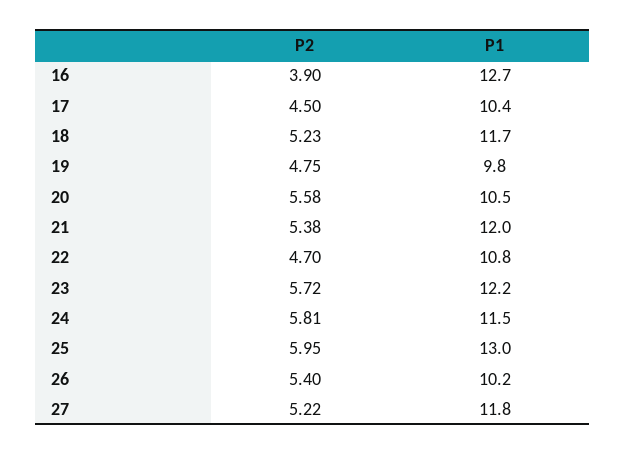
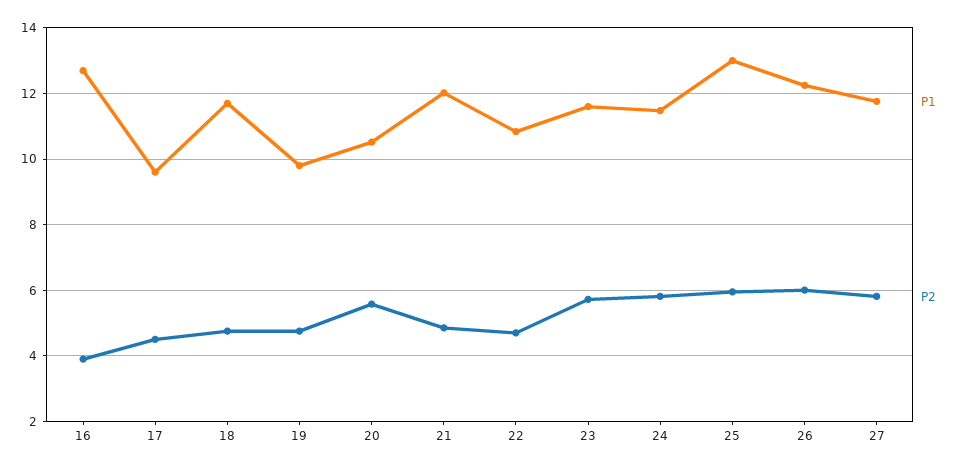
P1, 17: 10.4 -> 9.6
P2, 18: 5.23 -> 4.8
P2, 21: 5.38 -> 4.8
P1, 23: 12.2 -> 11.6
P2, 26: 5.4 -> 6
P1, 26: 10.2 -> 12.2
P2, 27: 5.22 -> 5.8

